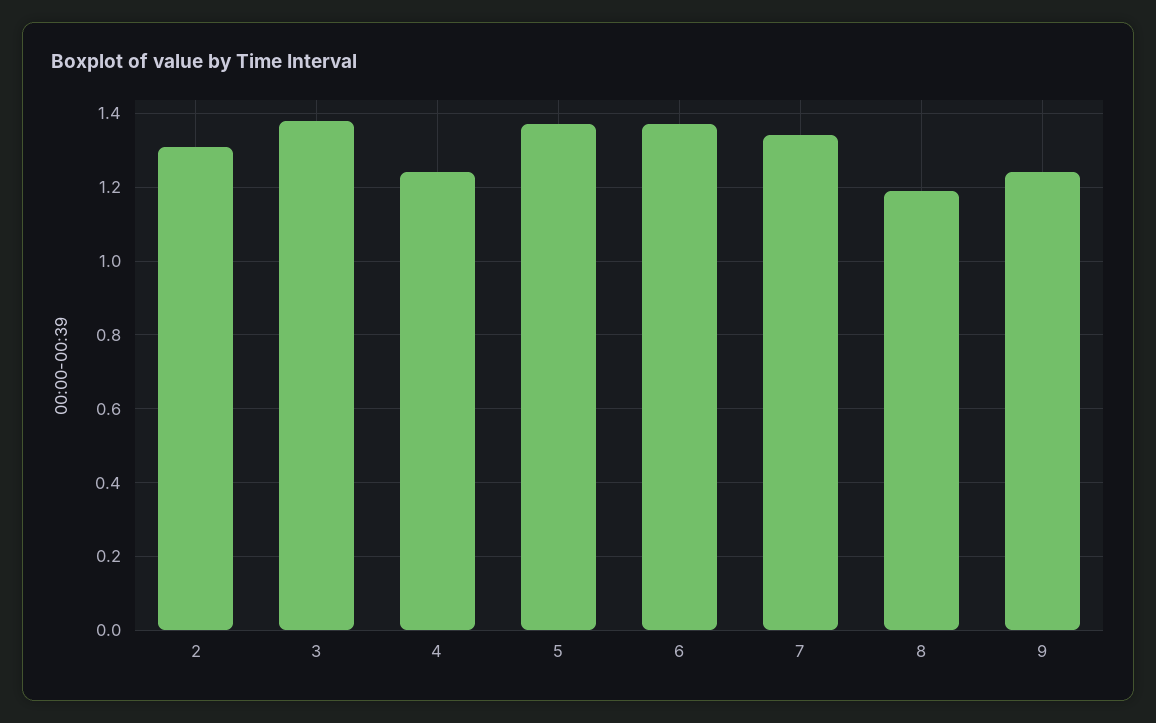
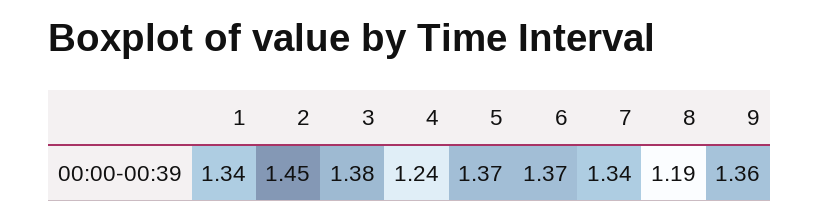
2: 1.3 -> 1.45
9: 1.25 -> 1.36
1: none -> 1.34

